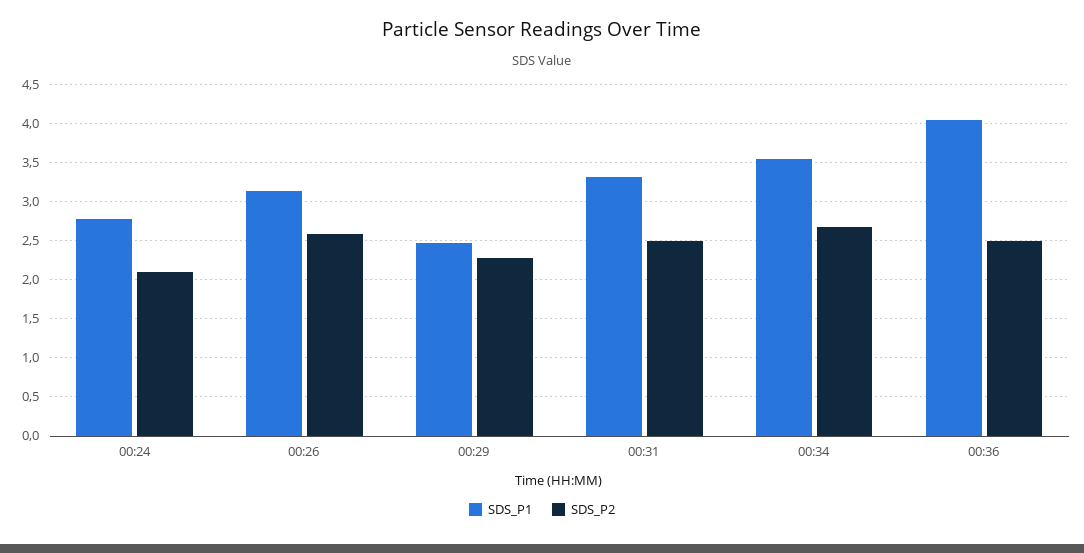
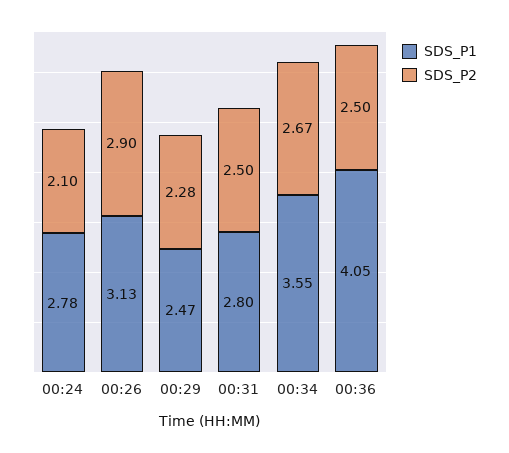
SDS_P2, 00:26: 2.6 -> 2.9
SDS_P1, 00:31: 3.3 -> 2.8

